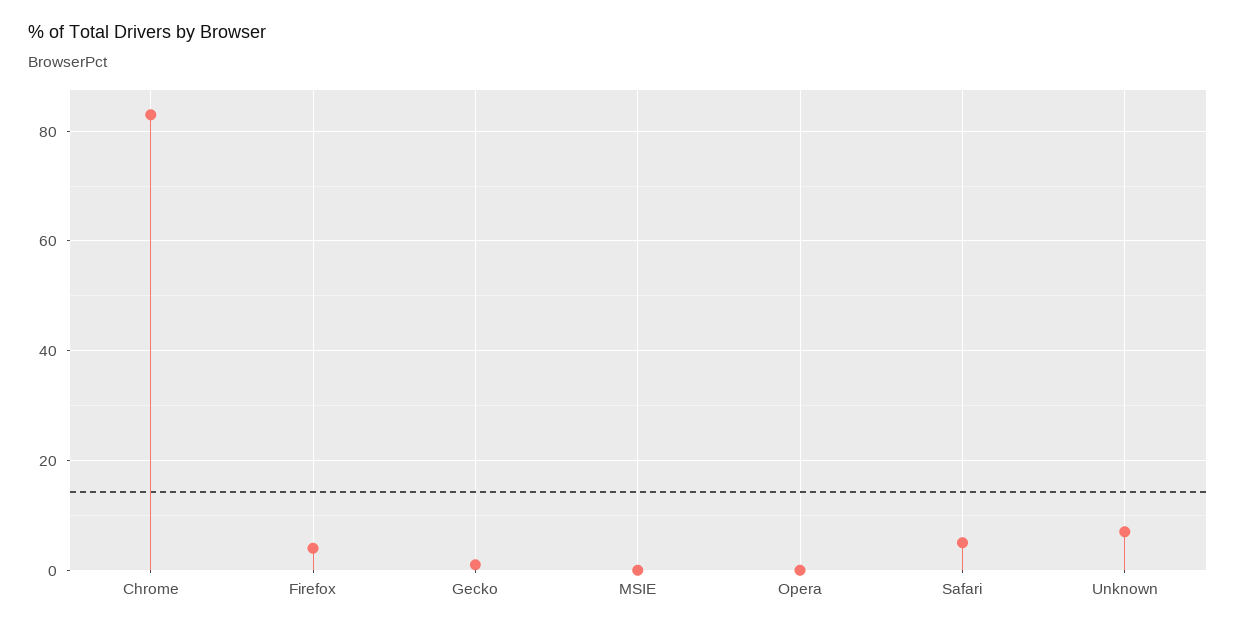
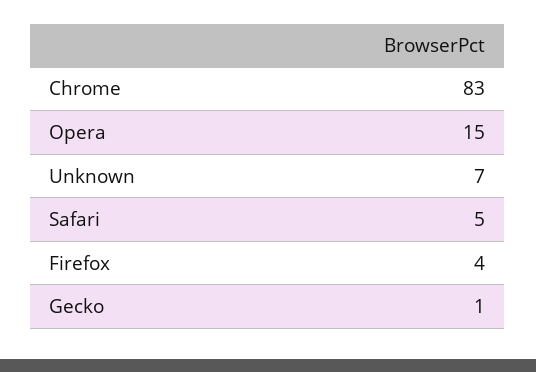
MSIE: 0 -> none
Opera: 0 -> 15

